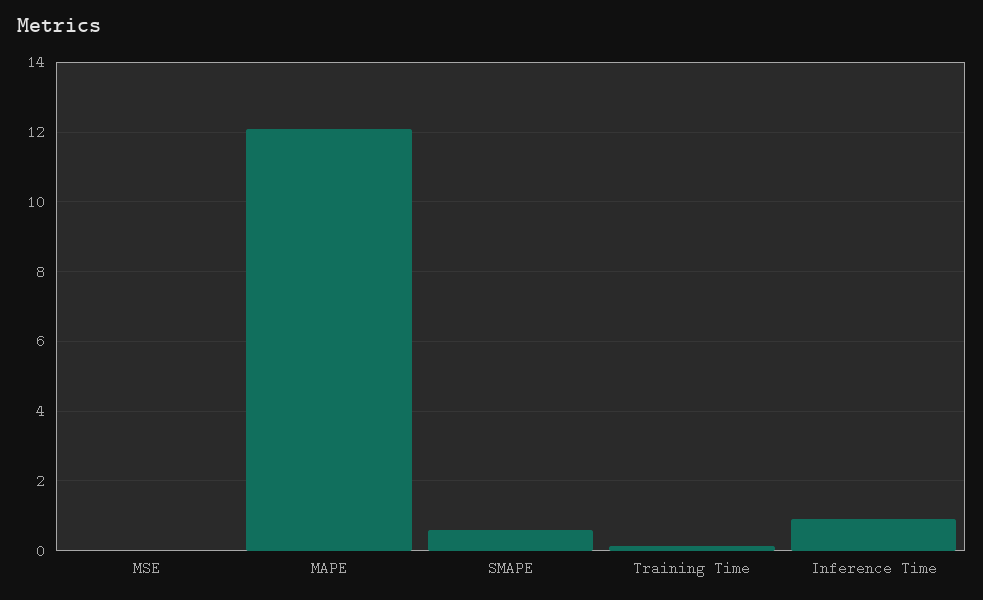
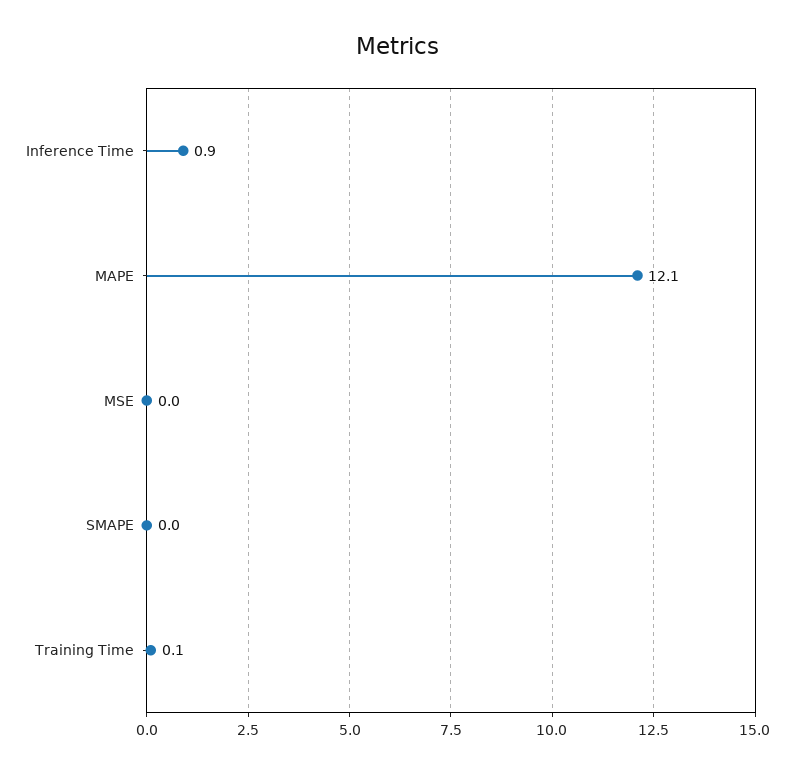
SMAPE: 0.6 -> 0

